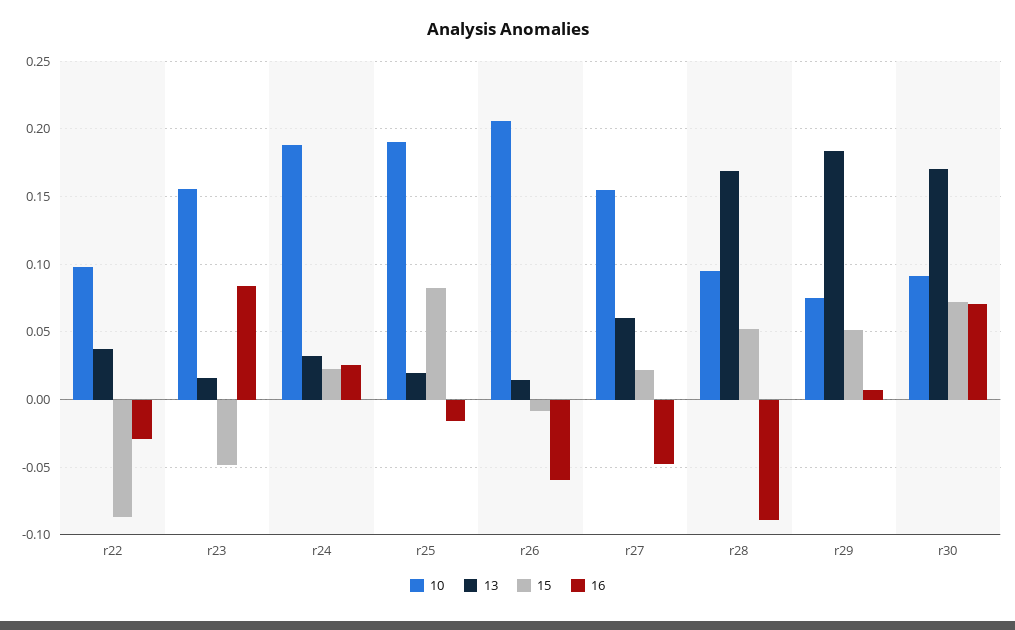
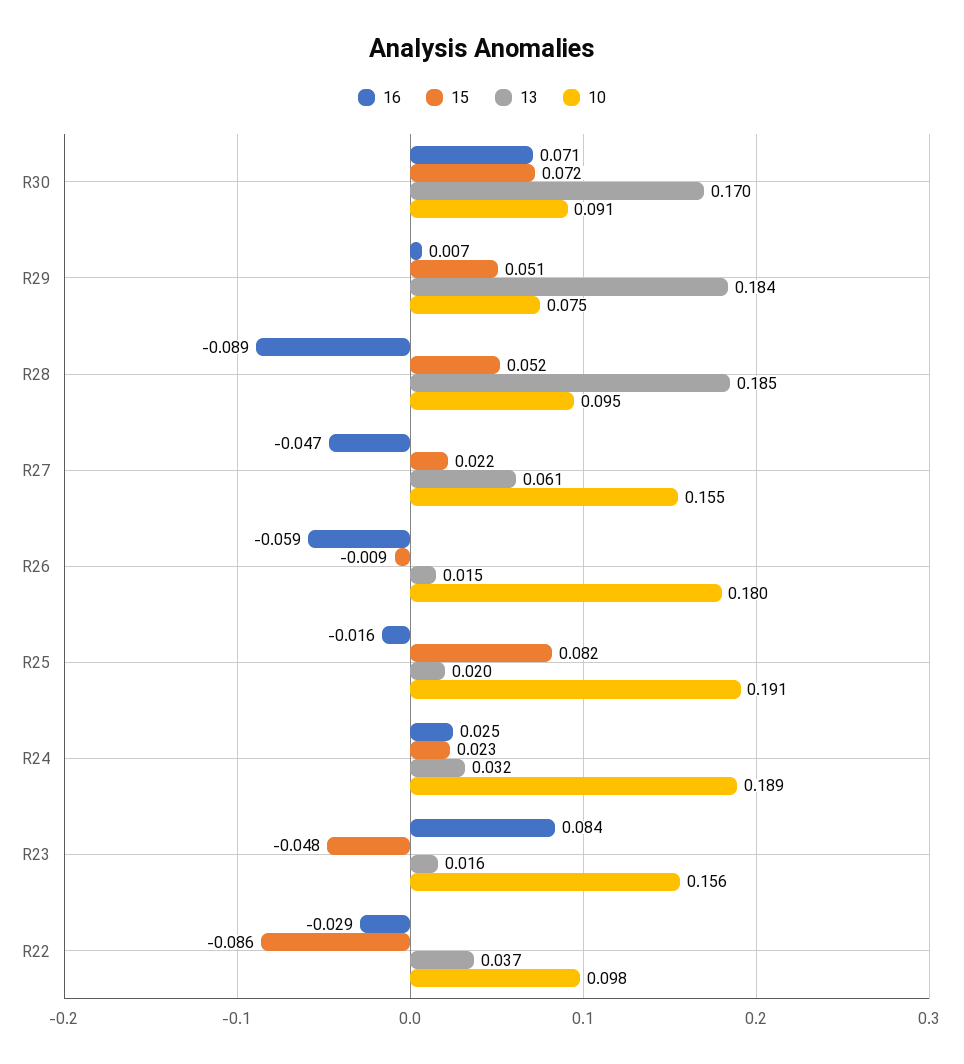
10, r26: 0.205 -> 0.18
13, r28: 0.17 -> 0.185

